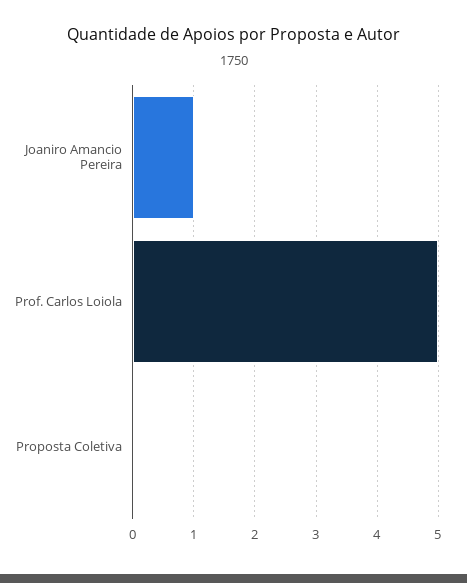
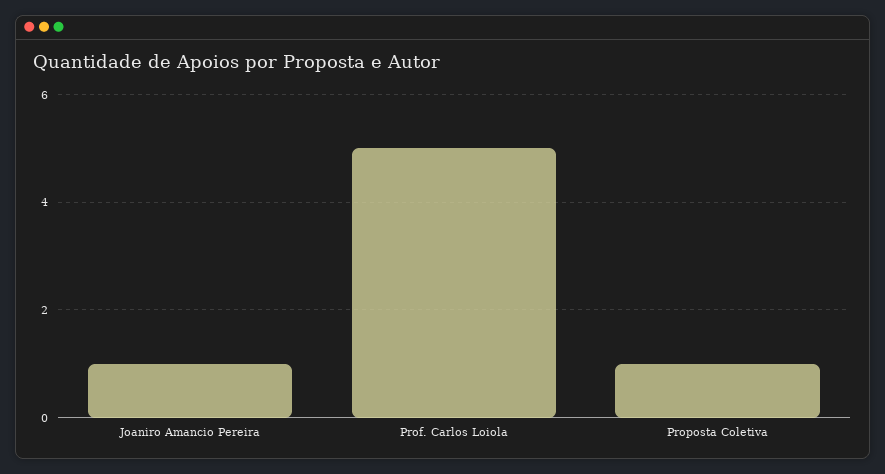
Proposta Coletiva: 0 -> 1

